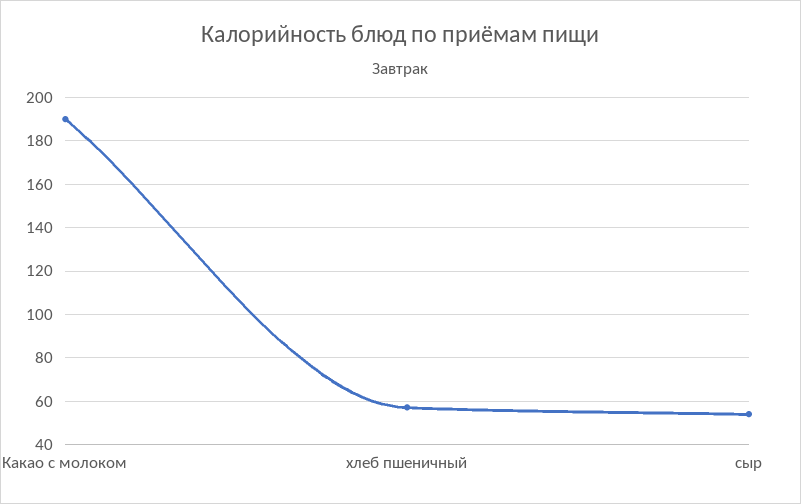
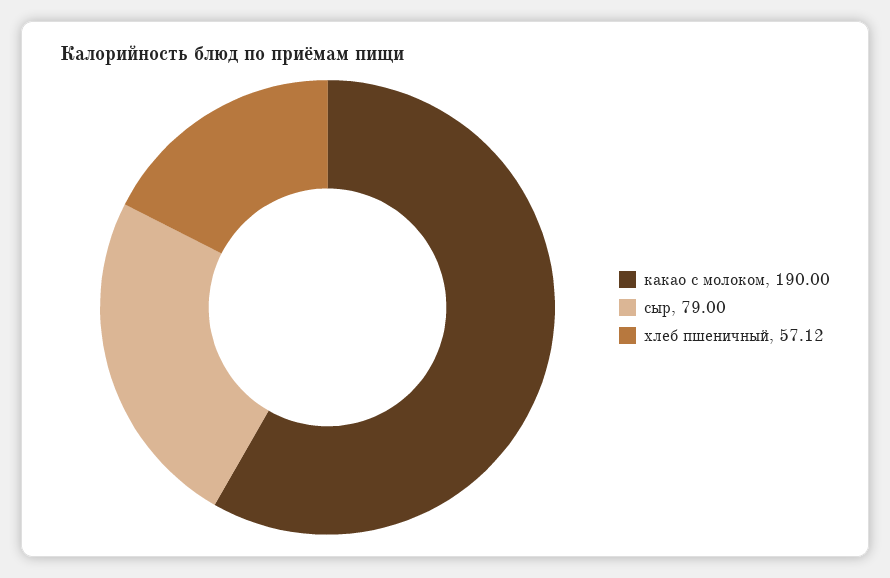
сыр: 55 -> 79

